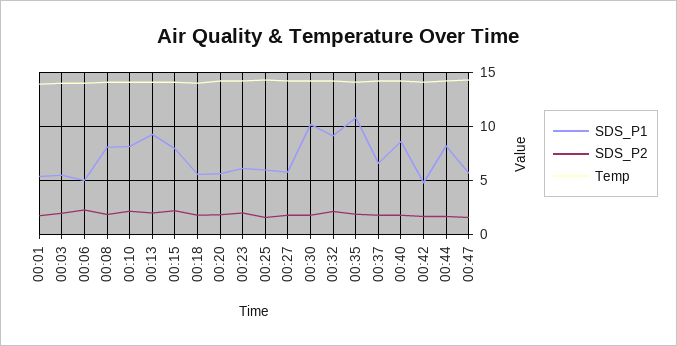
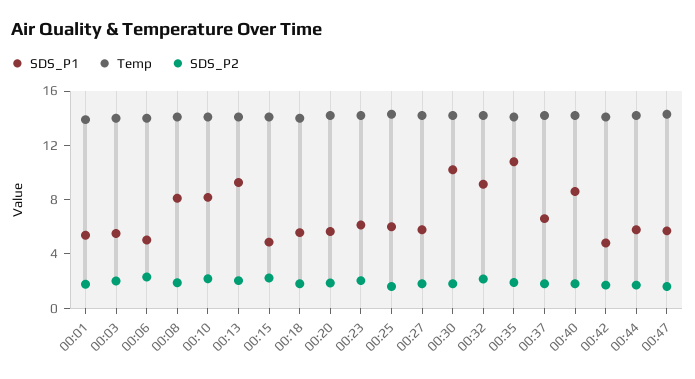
SDS_P1, 00:15: 8 -> 5
SDS_P1, 00:44: 8 -> 6

